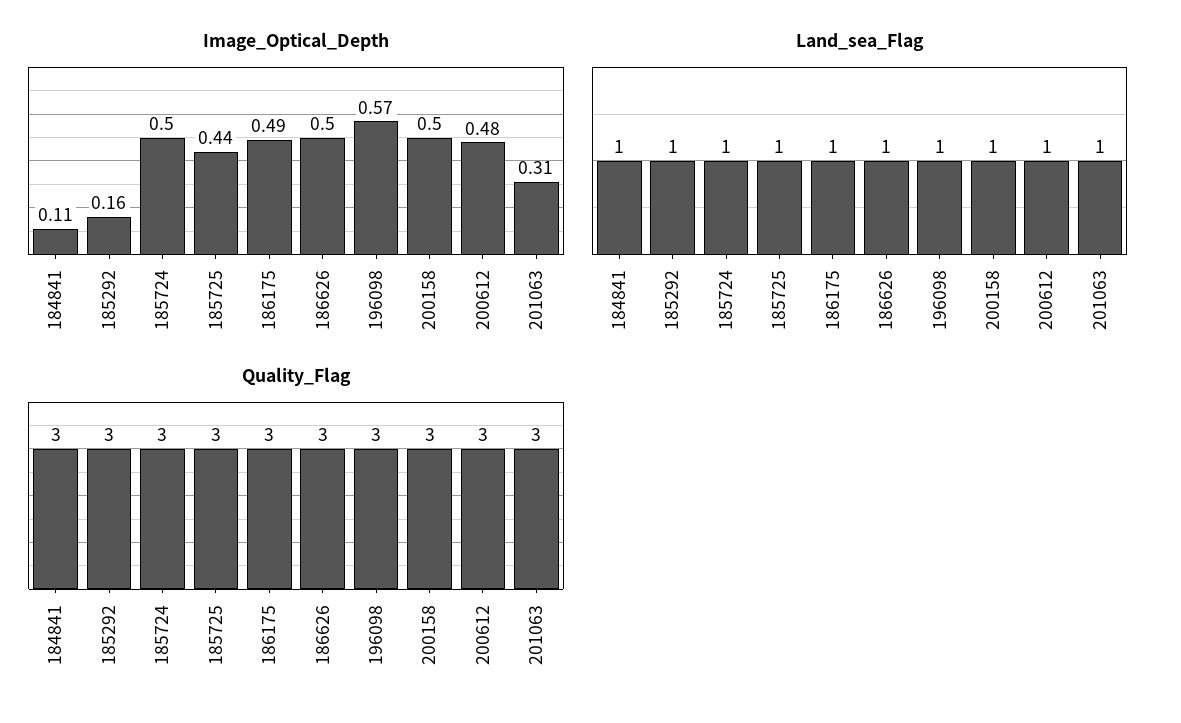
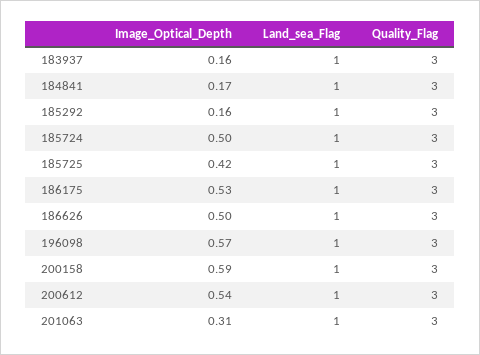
Image_Optical_Depth, 184841: 0.11 -> 0.17
Image_Optical_Depth, 185725: 0.44 -> 0.42
Image_Optical_Depth, 186175: 0.49 -> 0.53
Image_Optical_Depth, 200158: 0.5 -> 0.59
Image_Optical_Depth, 200612: 0.48 -> 0.54
Image_Optical_Depth, 183937: none -> 0.16
Land_sea_Flag, 183937: none -> 1
Quality_Flag, 183937: none -> 3

